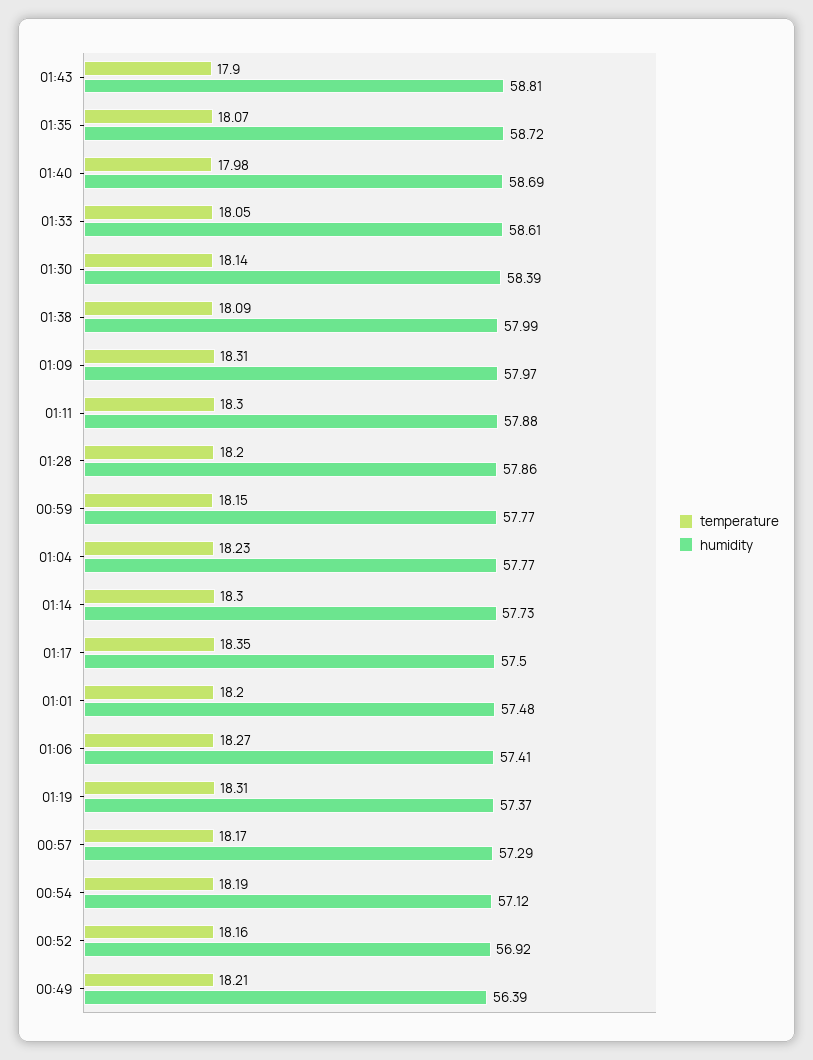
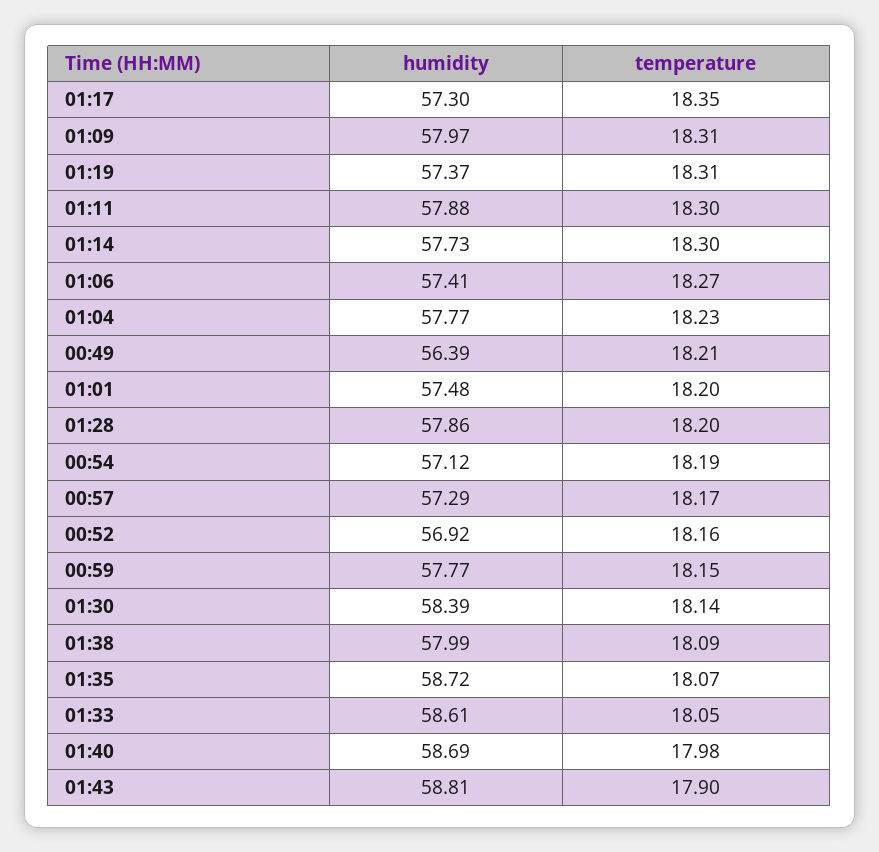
humidity, 01:17: 57.5 -> 57.3

